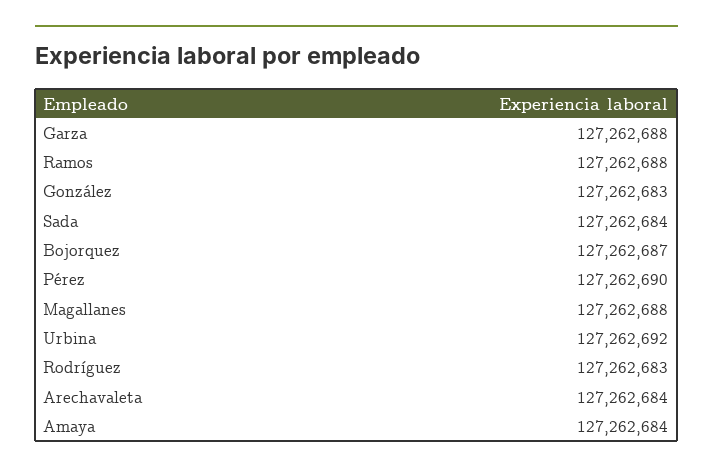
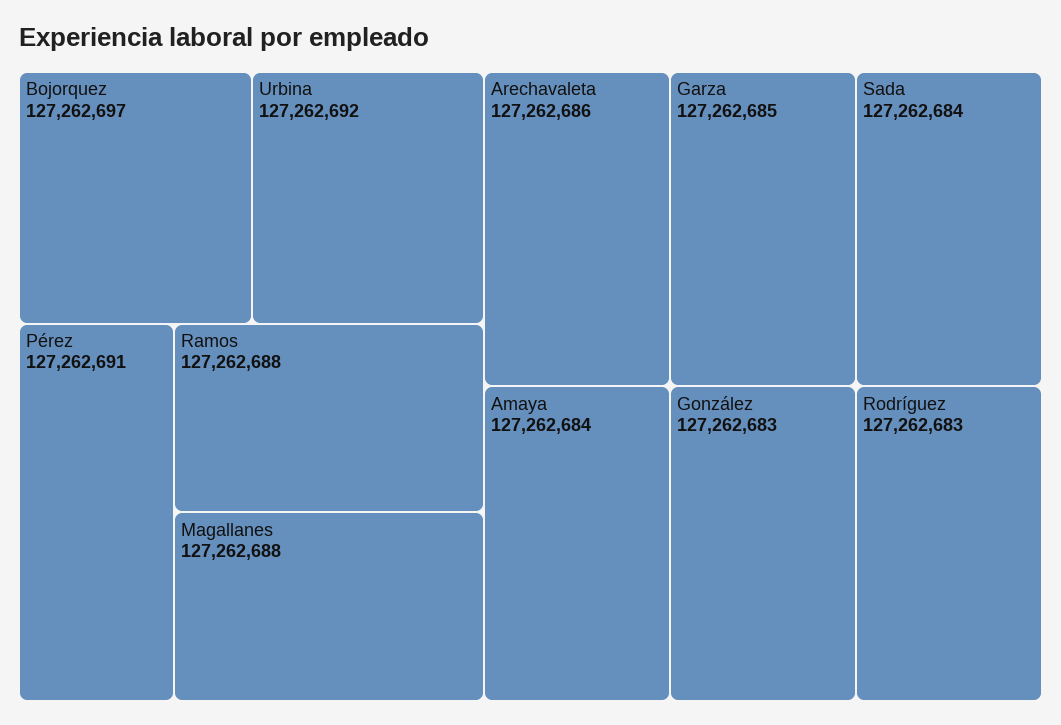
Garza: 127262688 -> 127262685
Bojorquez: 127262687 -> 127262697
Pérez: 127262690 -> 127262691
Arechavaleta: 127262684 -> 127262686

